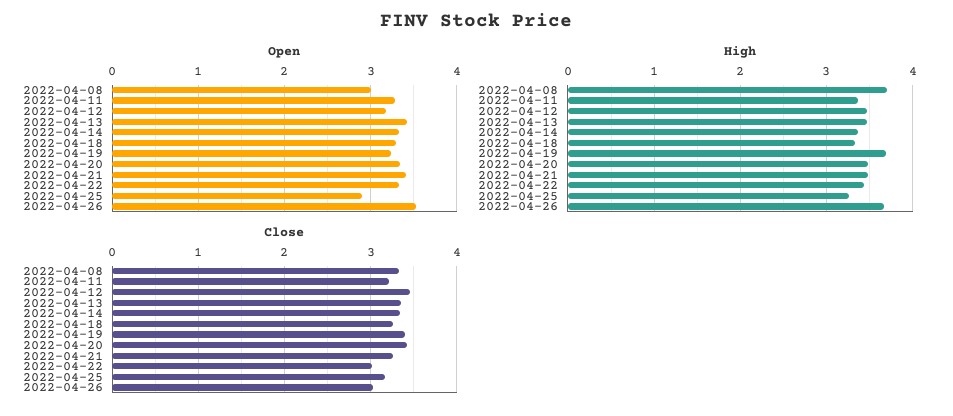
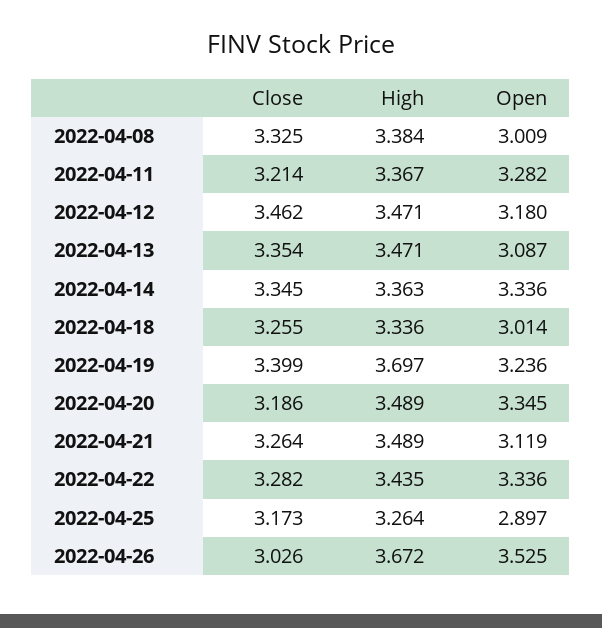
Open, 2022-04-13: 3.4 -> 3.087
Open, 2022-04-18: 3.3 -> 3.014
Open, 2022-04-21: 3.4 -> 3.119
High, 2022-04-08: 3.7 -> 3.384
Close, 2022-04-20: 3.4 -> 3.186
Close, 2022-04-22: 3 -> 3.282

